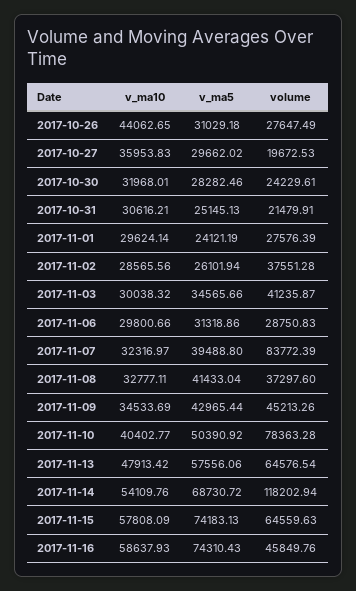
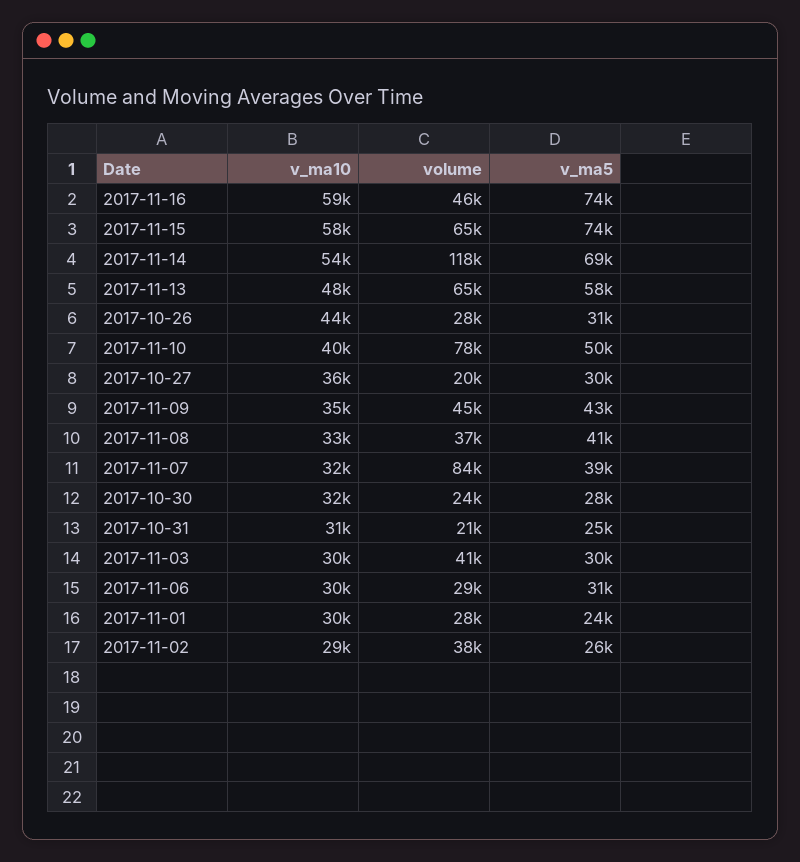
v_ma5, 2017-11-03: 34565.66 -> 30000

